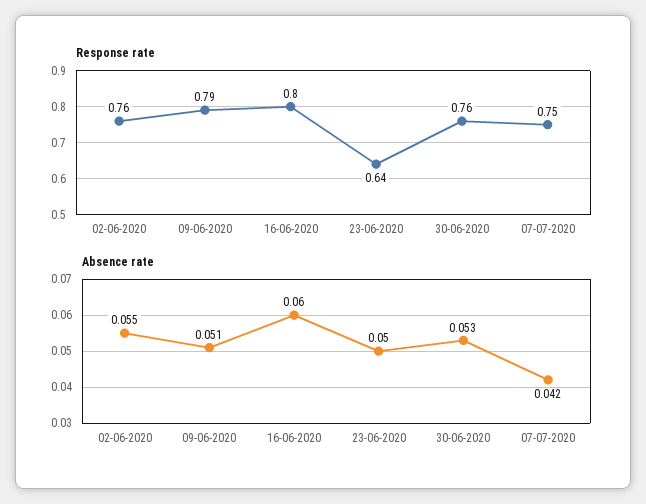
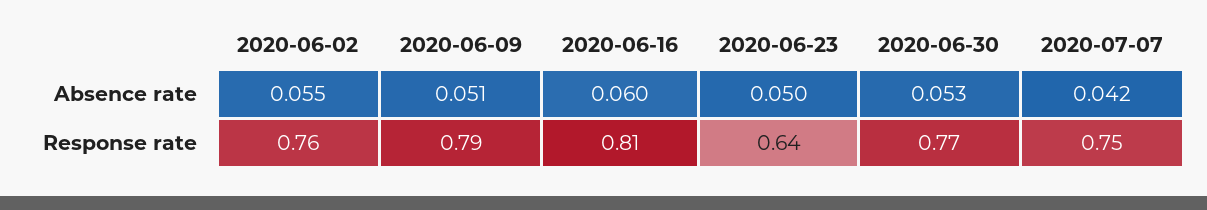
Response rate, 16-06-2020: 0.8 -> 0.81
Response rate, 30-06-2020: 0.76 -> 0.77

